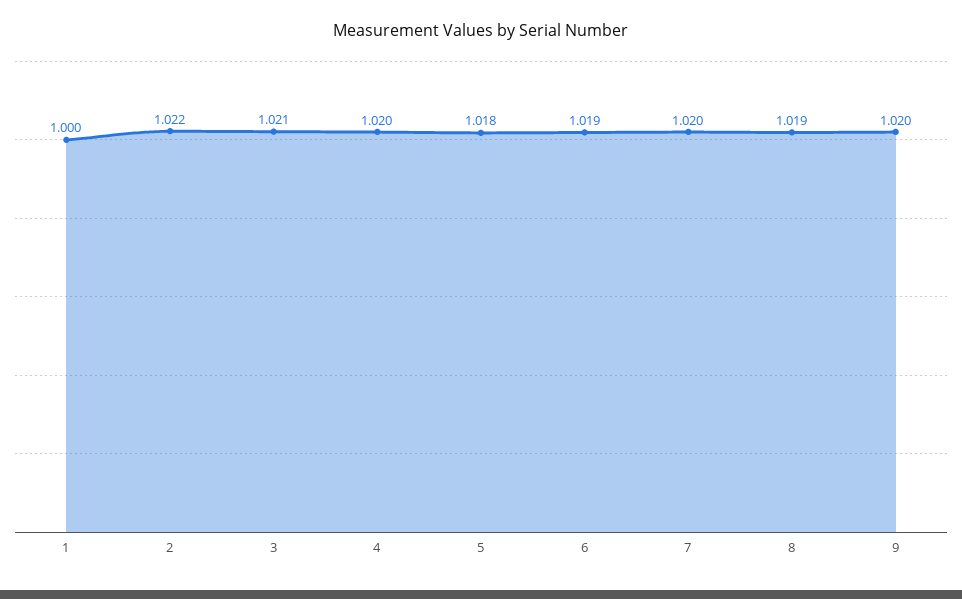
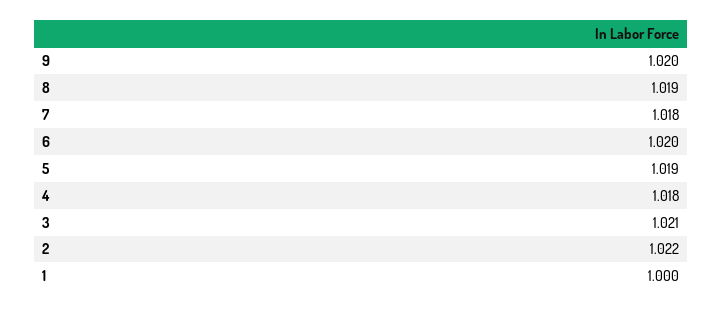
4: 1.02 -> 1.018
5: 1.018 -> 1.019
6: 1.019 -> 1.02
7: 1.02 -> 1.018

